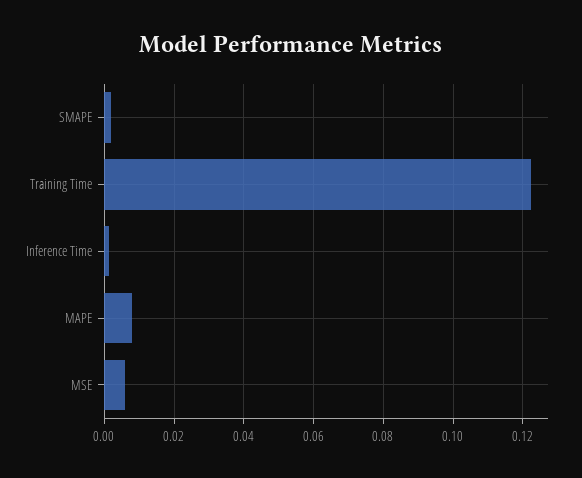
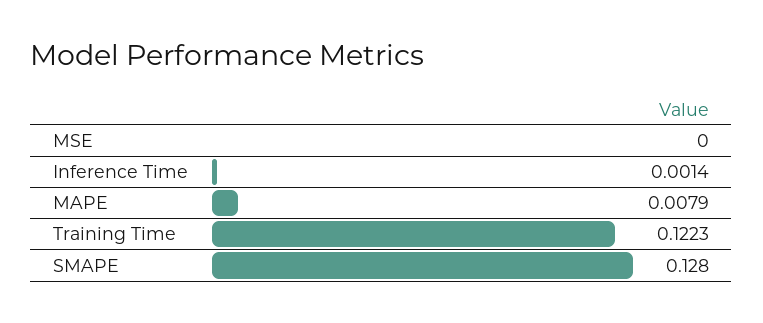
SMAPE: 0.002 -> 0.128
MSE: 0.006 -> 0

